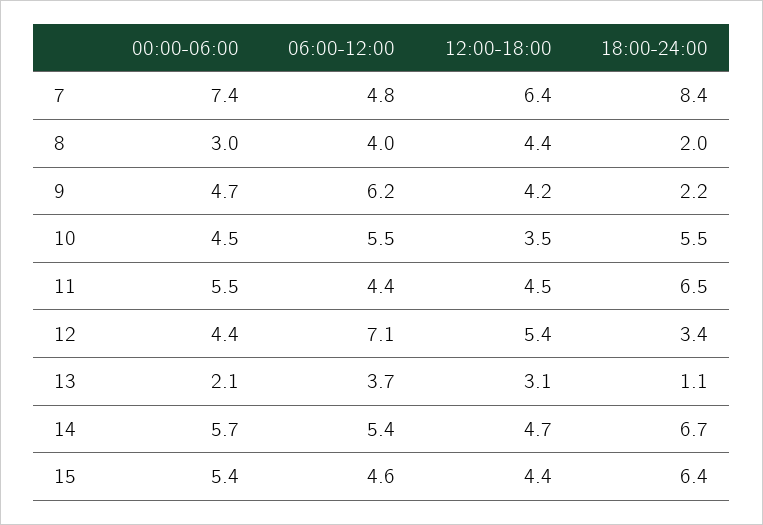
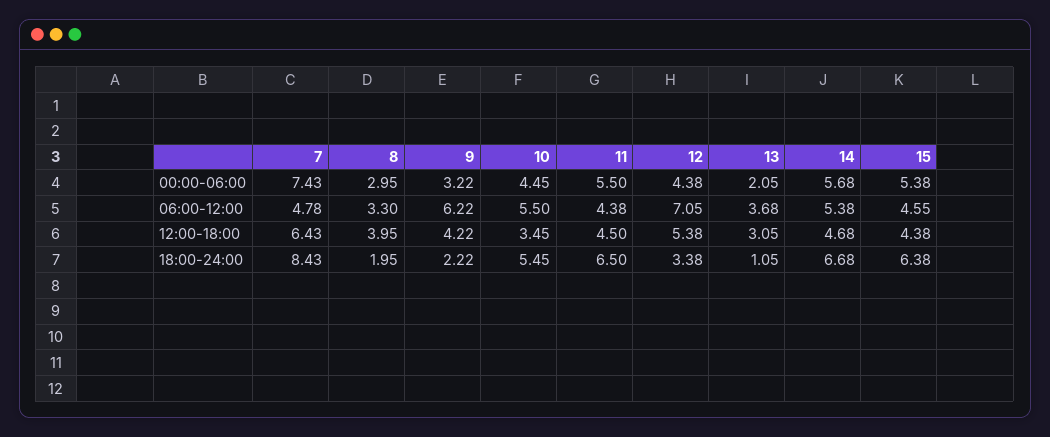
06:00-12:00, 8: 4 -> 3.3
12:00-18:00, 8: 4.4 -> 3.95
00:00-06:00, 9: 4.7 -> 3.22

